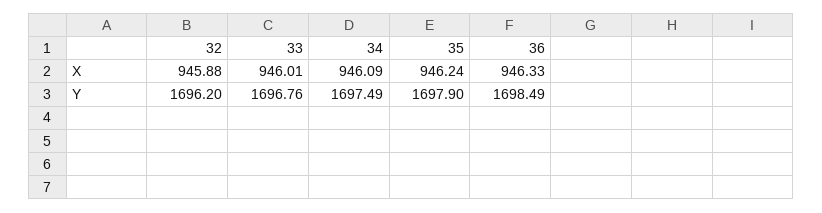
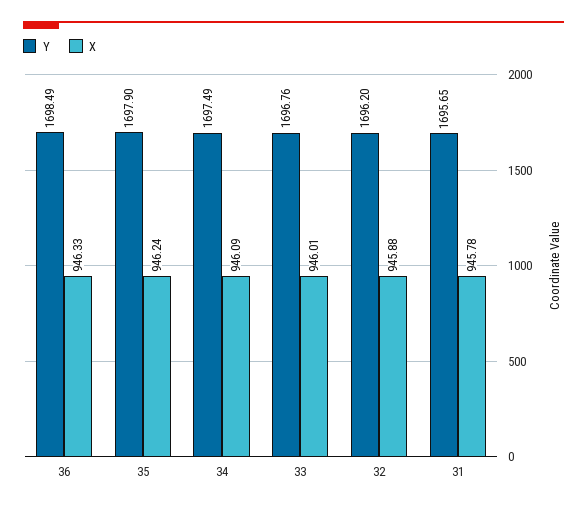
Y, 31: none -> 1695.65
X, 31: none -> 945.78

